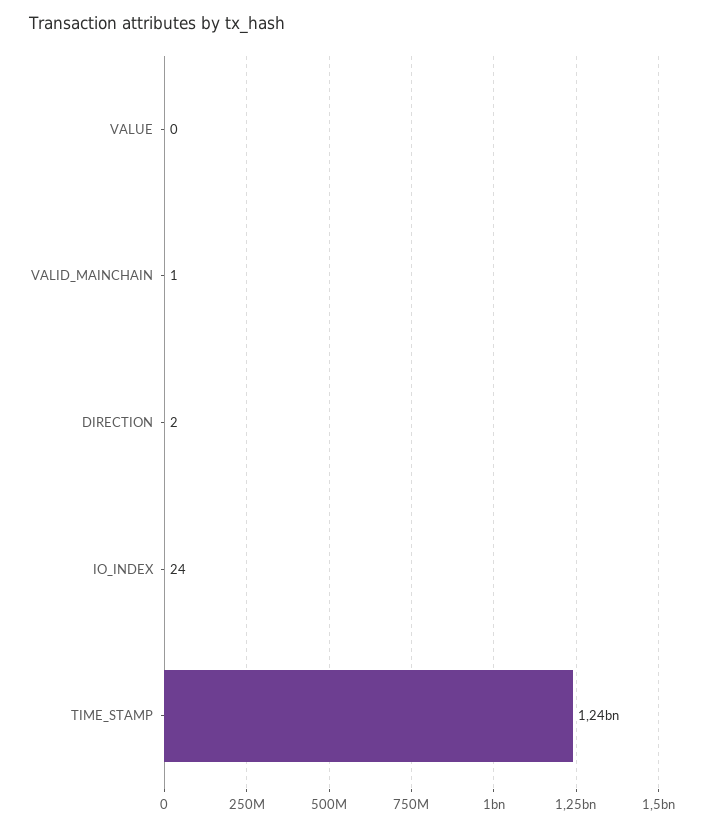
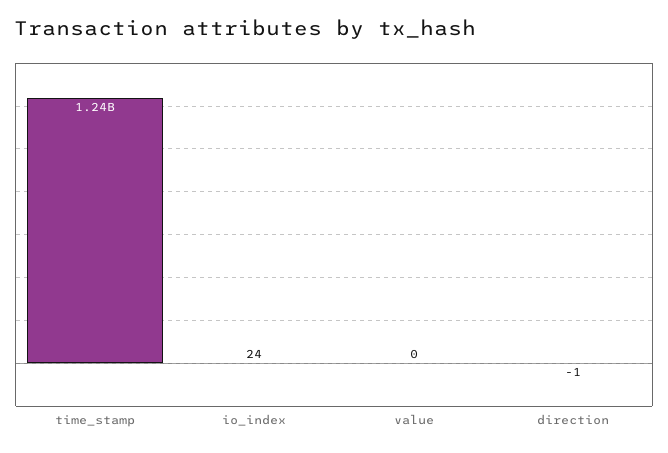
VALID_MAINCHAIN: 1 -> none
DIRECTION: 2 -> -1

